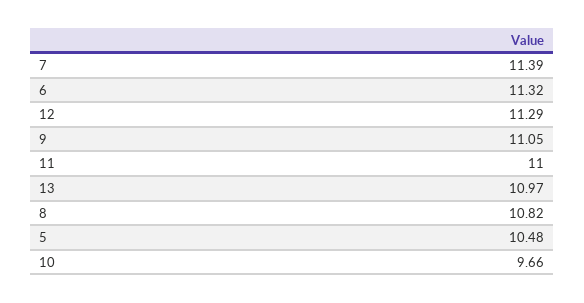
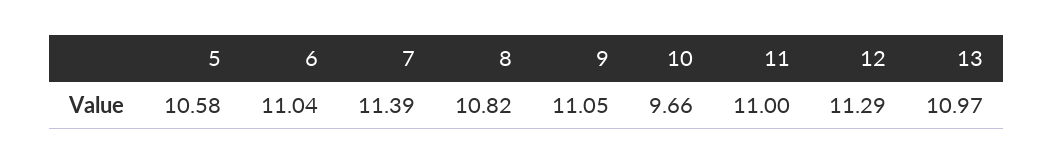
6: 11.32 -> 11.04
5: 10.48 -> 10.58

